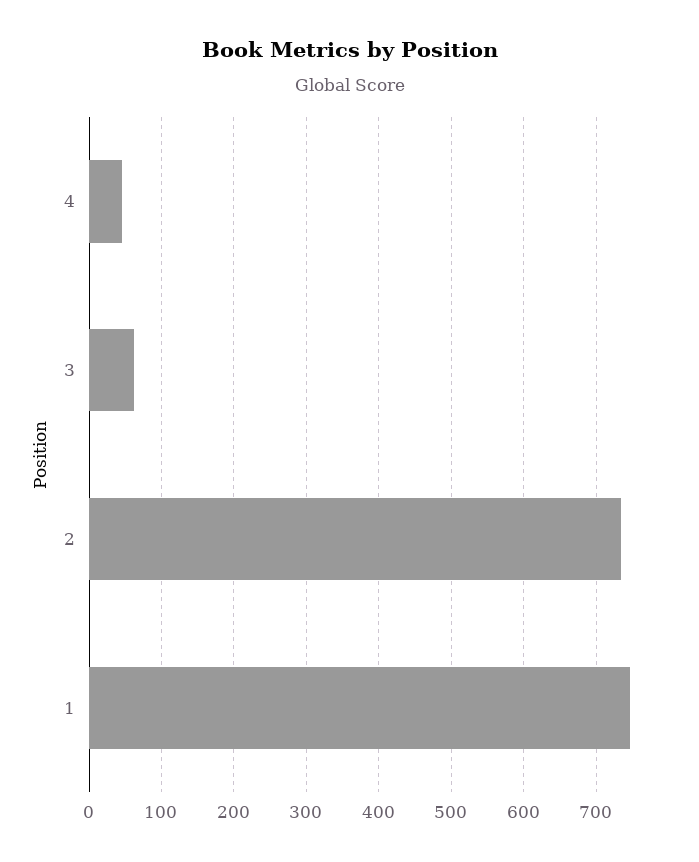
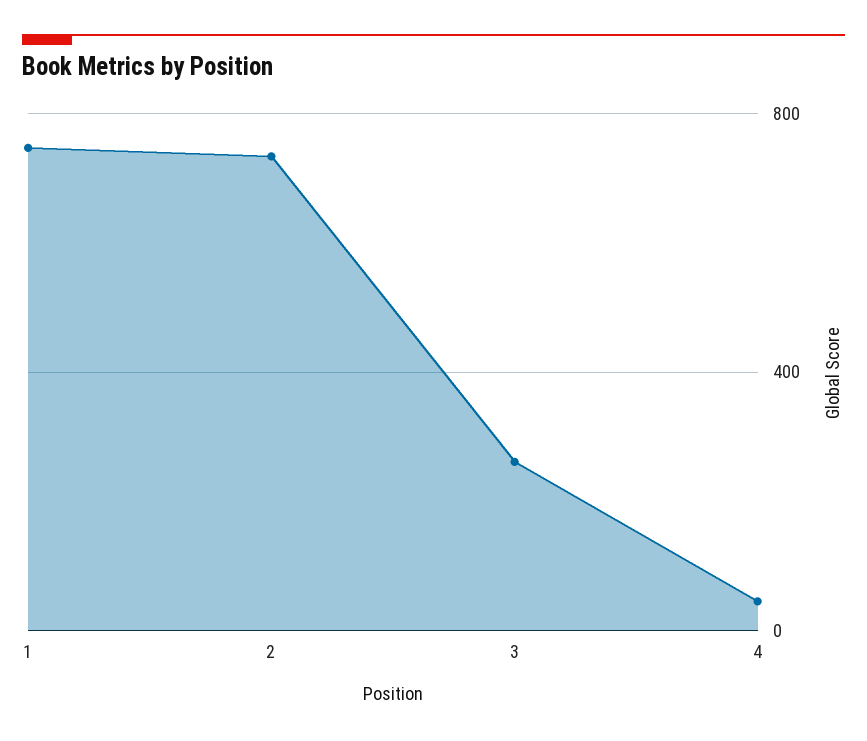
3: 60 -> 250

